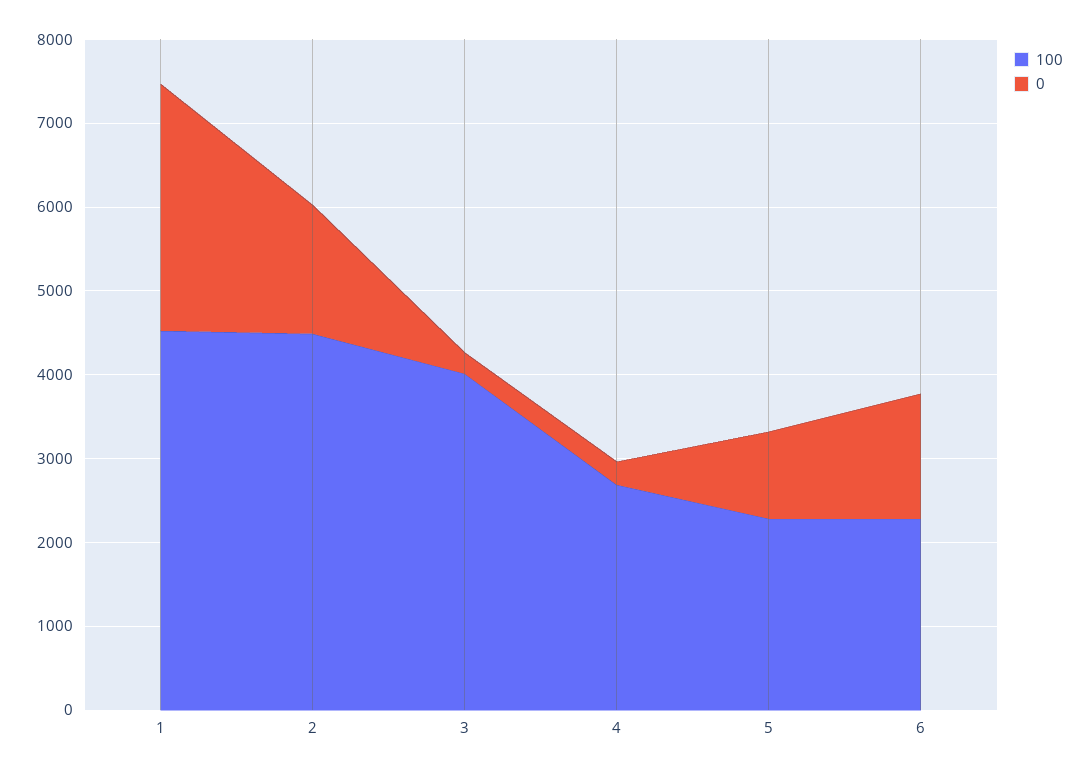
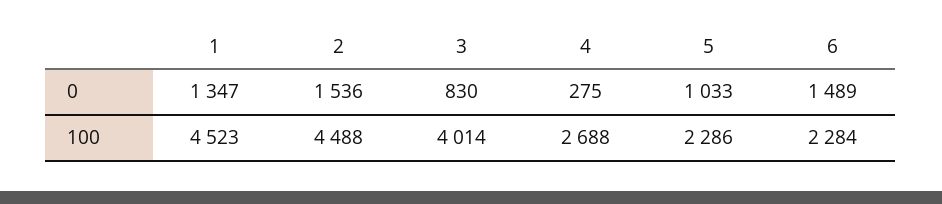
0, 1: 3000 -> 1347
0, 3: 200 -> 830

